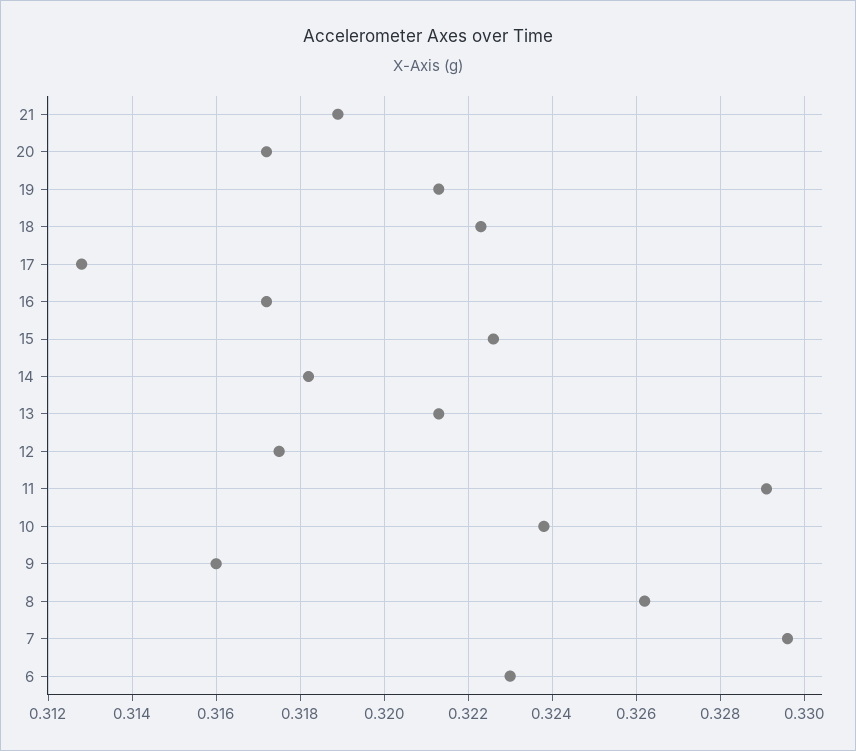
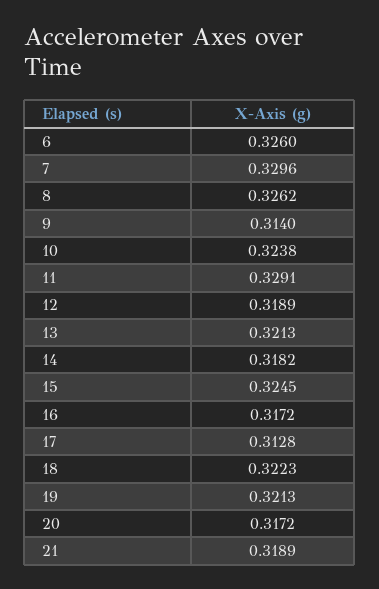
15: 0.3225 -> 0.3245
12: 0.3175 -> 0.3189
9: 0.316 -> 0.314
6: 0.323 -> 0.326

